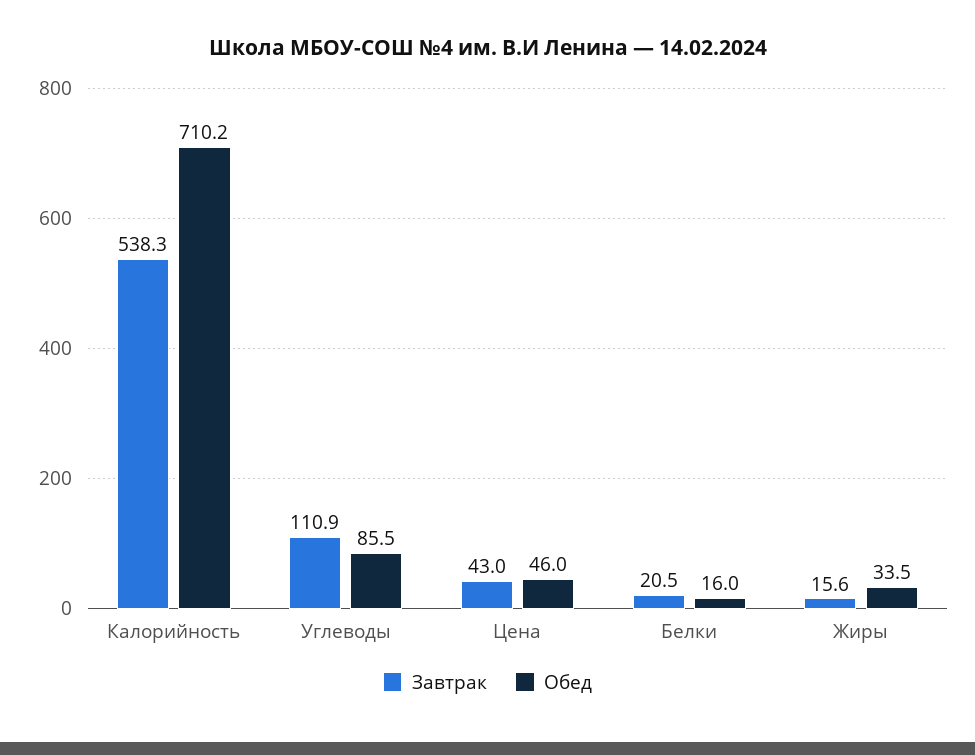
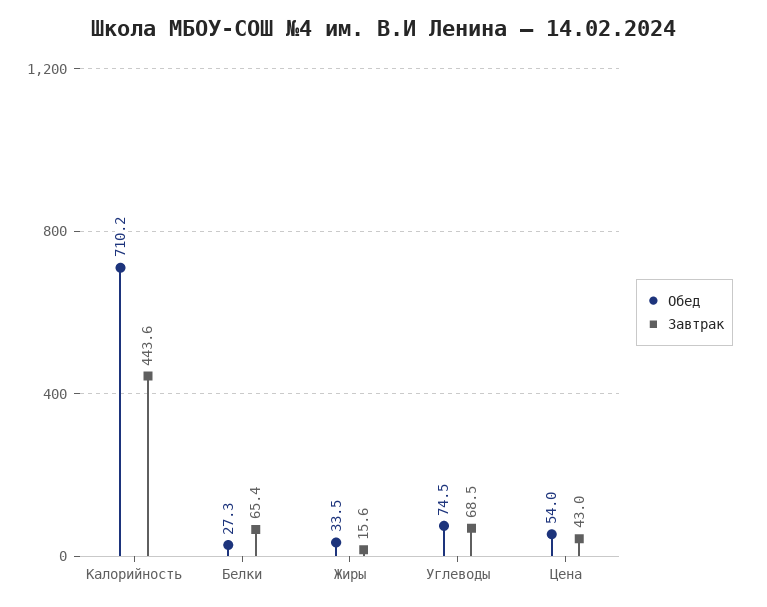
Завтрак, Калорийность: 538.3 -> 443.6
Завтрак, Углеводы: 110.9 -> 68.5
Обед, Углеводы: 85.5 -> 74.5
Обед, Цена: 46 -> 54
Завтрак, Белки: 20.5 -> 65.4
Обед, Белки: 16 -> 27.3

